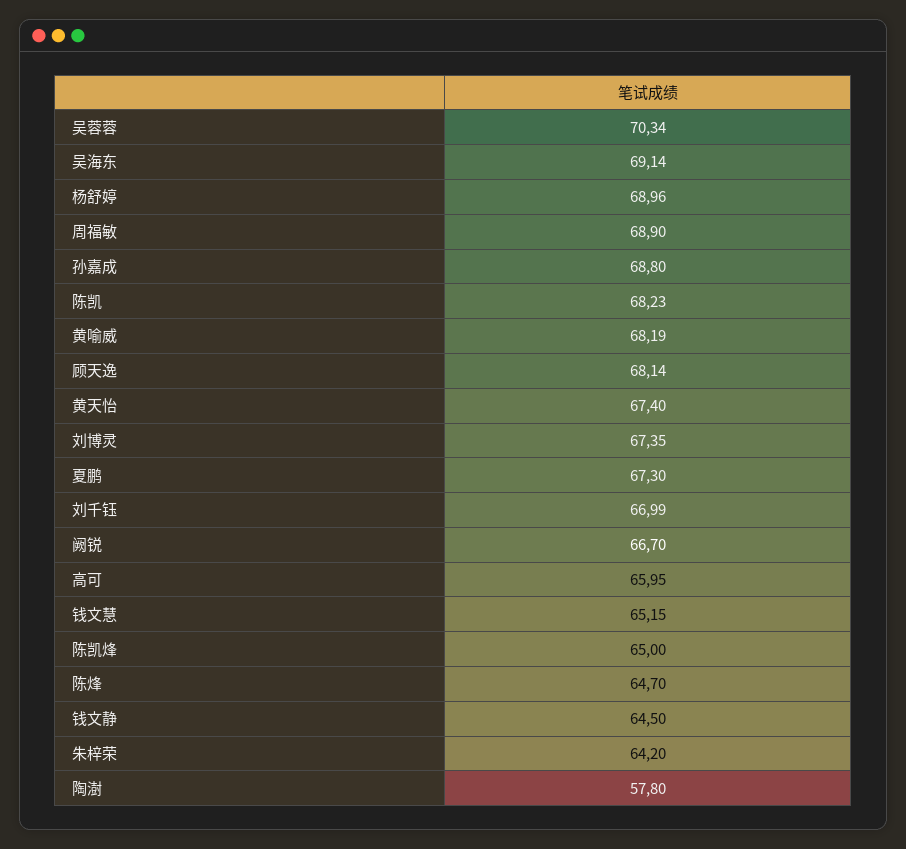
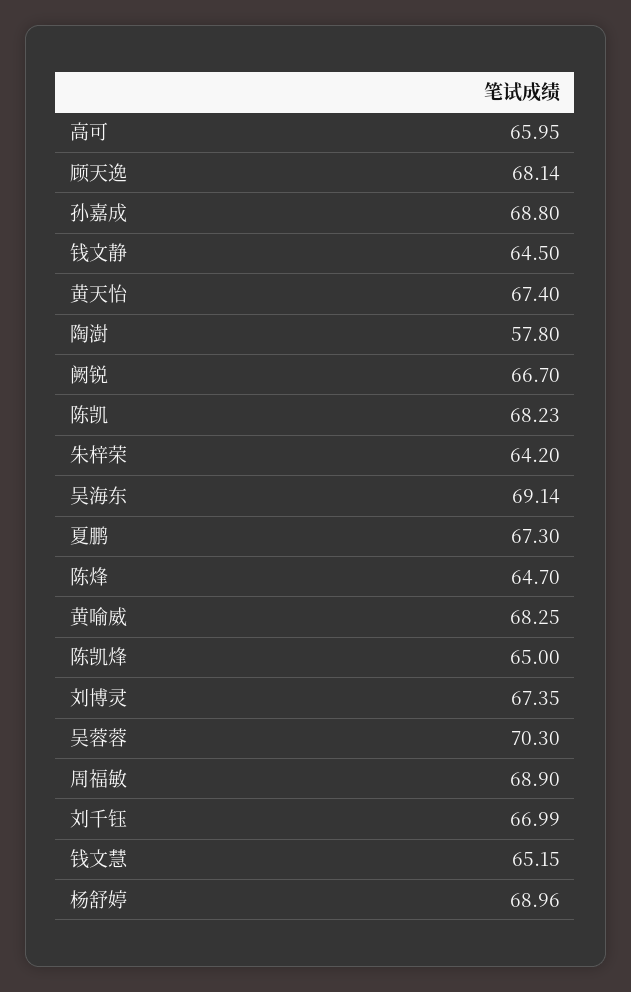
吴蓉蓉: 70.34 -> 70.3
黄喻威: 68.19 -> 68.25

